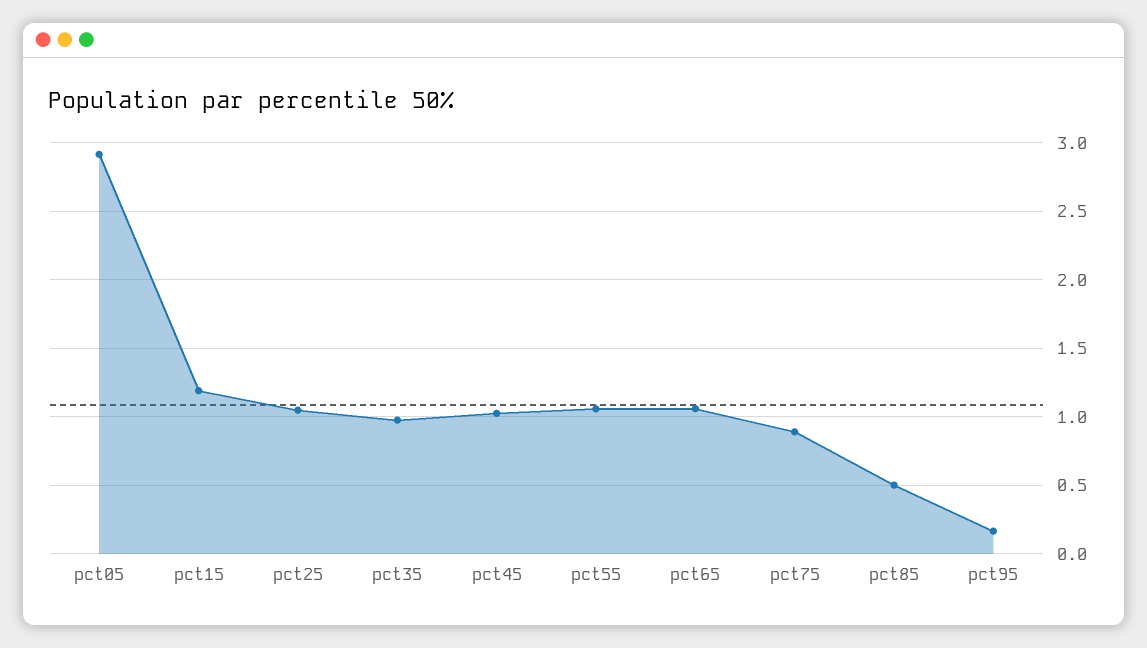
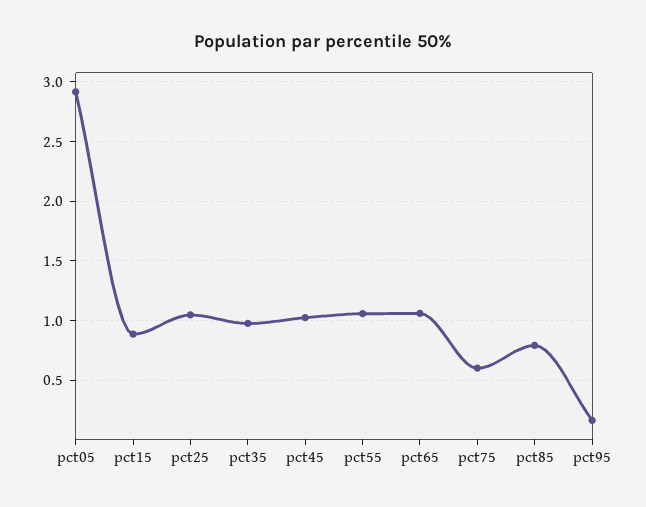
pct15: 1.2 -> 0.9
pct75: 0.9 -> 0.6
pct85: 0.5 -> 0.8

